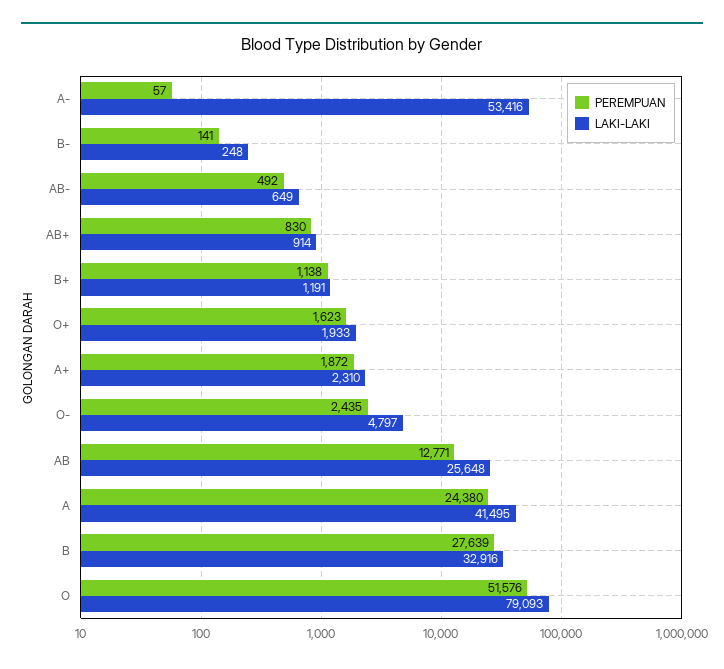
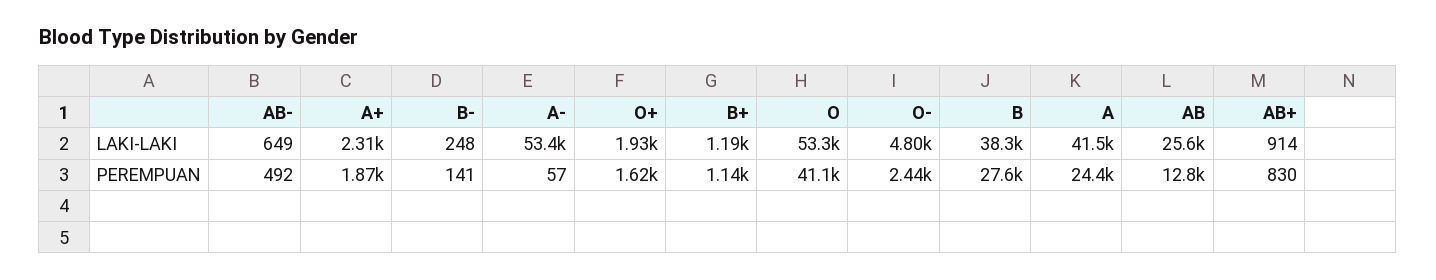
LAKI-LAKI, B: 32916 -> 38300
PEREMPUAN, O: 51576 -> 41100
LAKI-LAKI, O: 79093 -> 53300

